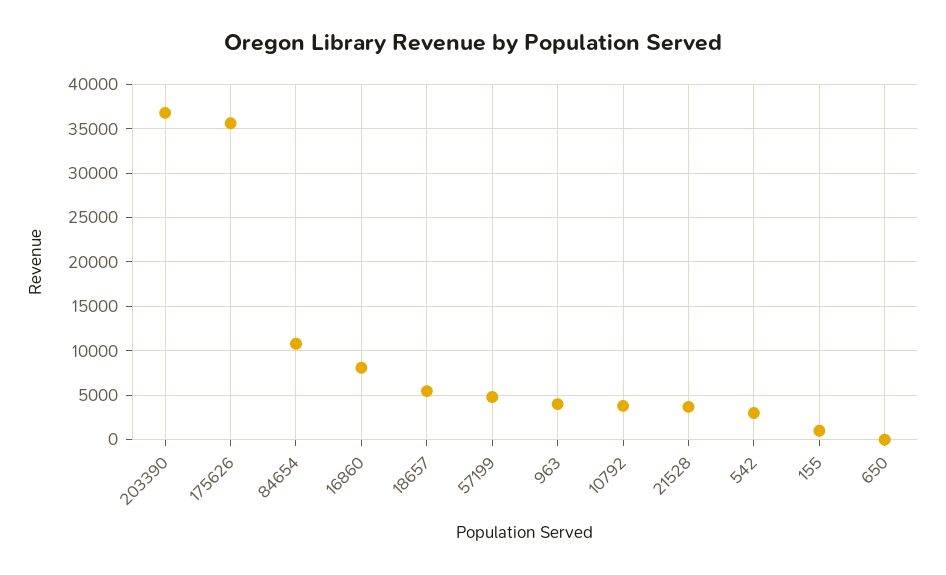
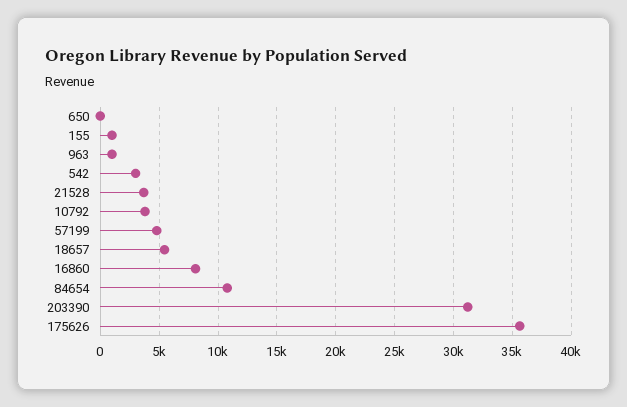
203390: 37000 -> 31000
963: 4000 -> 1000

